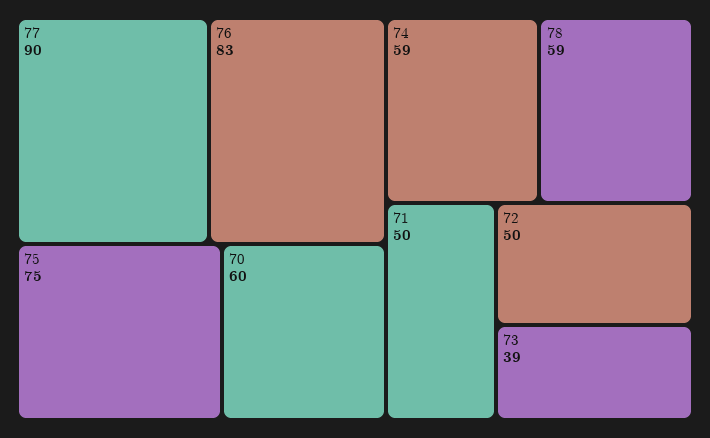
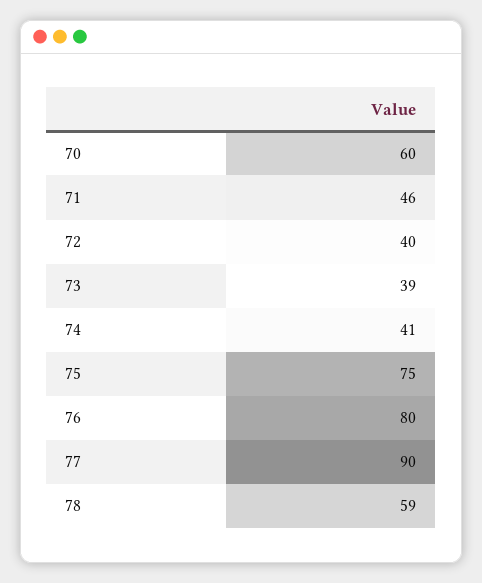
76: 83 -> 80
74: 59 -> 41
71: 50 -> 46
72: 50 -> 40

